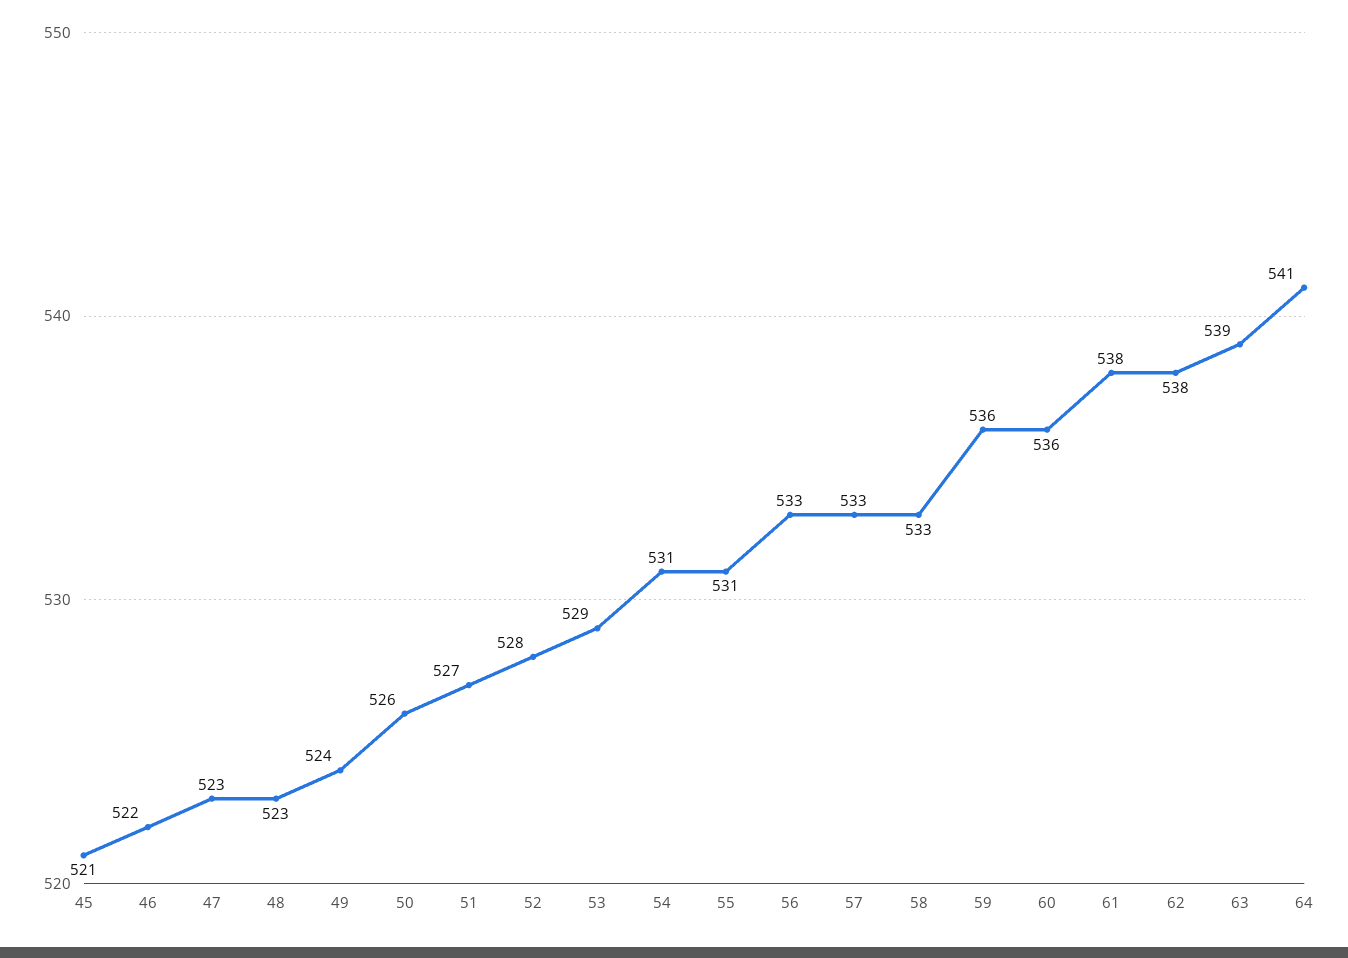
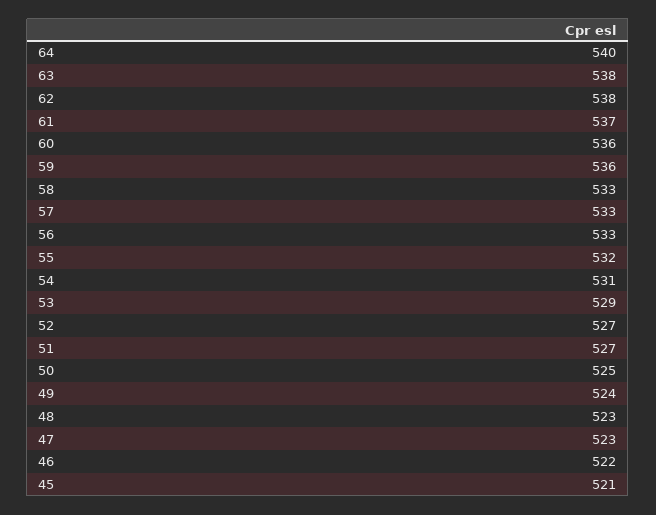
50: 526 -> 525
52: 528 -> 527
55: 531 -> 532
61: 538 -> 537
63: 539 -> 538
64: 541 -> 540

